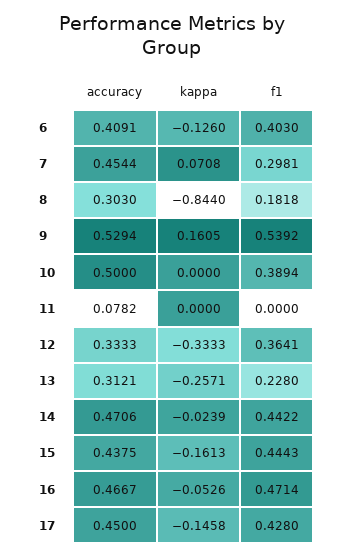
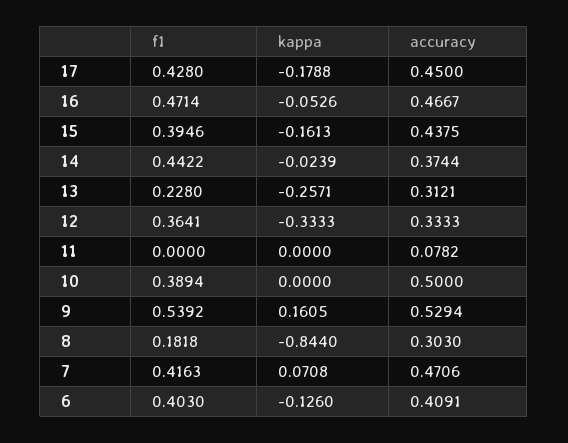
accuracy, 7: 0.4544 -> 0.4706
f1, 7: 0.2981 -> 0.4163
accuracy, 14: 0.4706 -> 0.3744
f1, 15: 0.4443 -> 0.3946
kappa, 17: -0.1458 -> -0.1788

